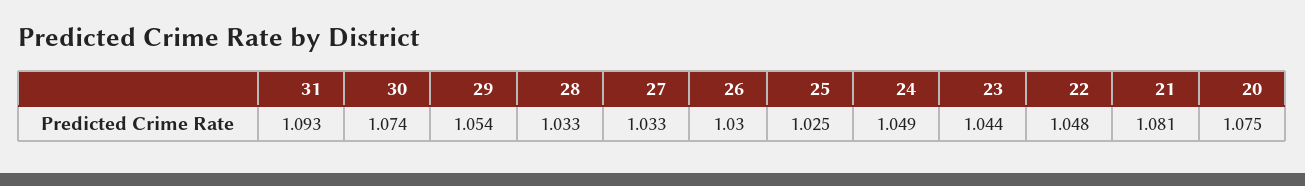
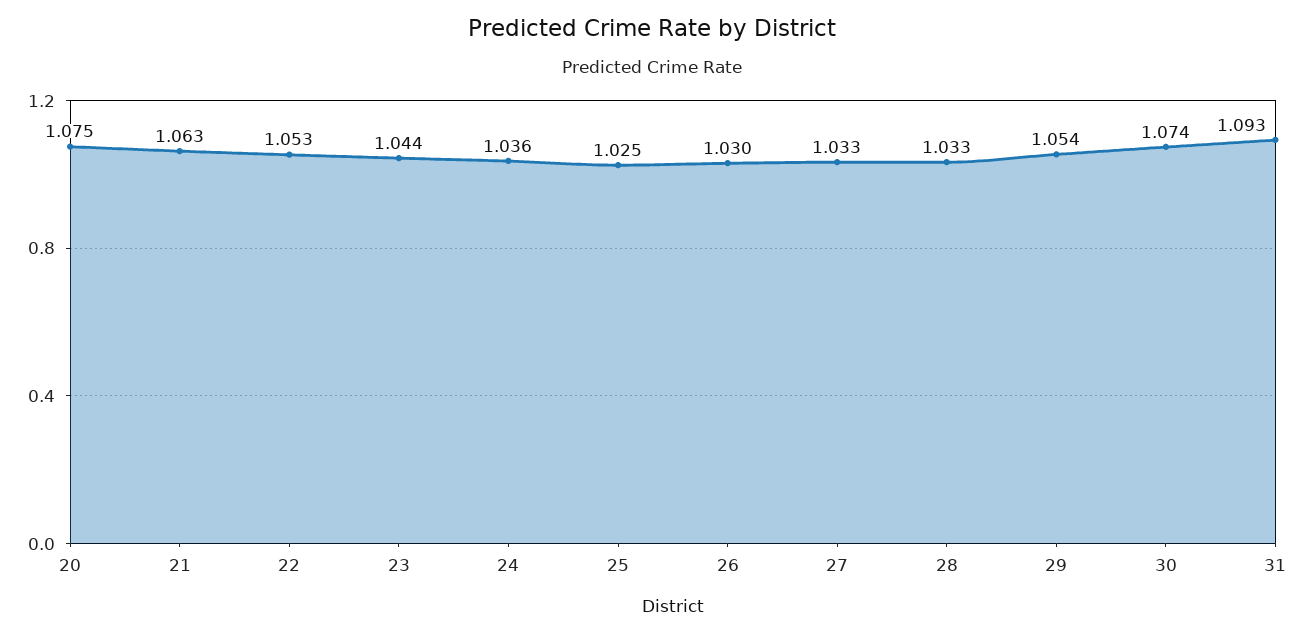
24: 1.049 -> 1.036
22: 1.048 -> 1.053
21: 1.081 -> 1.063

